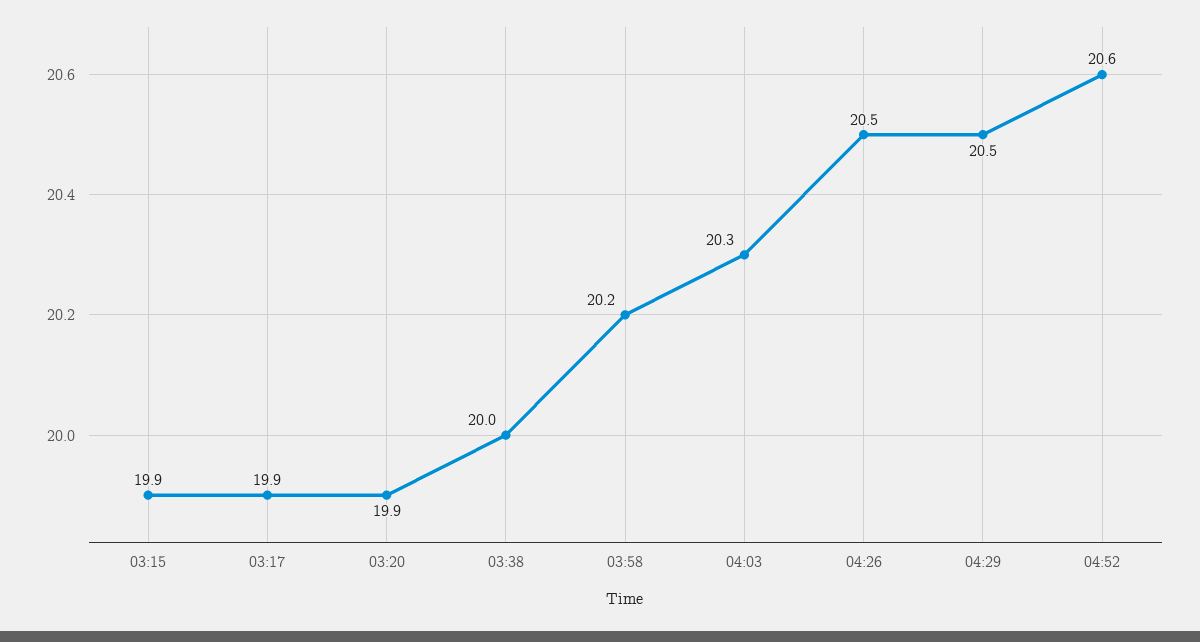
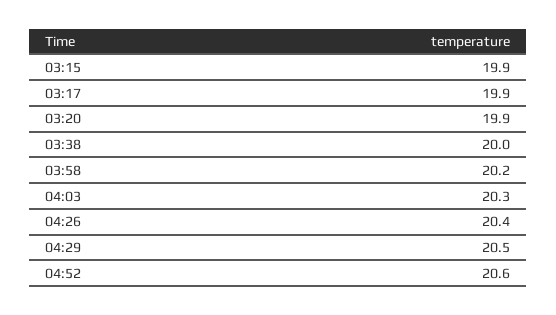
04:26: 20.5 -> 20.4

